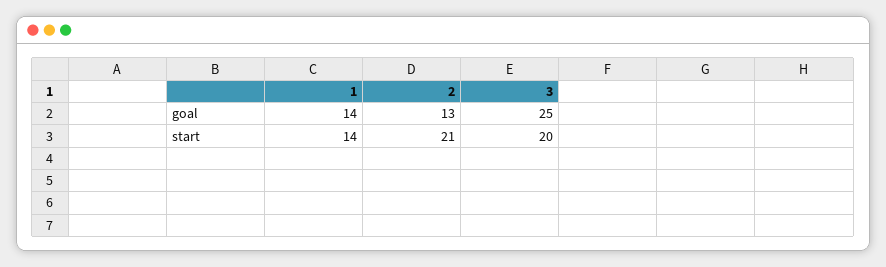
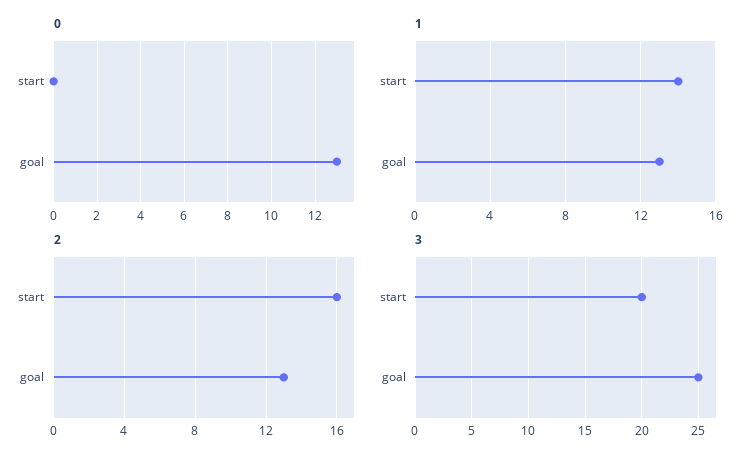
1, goal: 14 -> 13
2, start: 21 -> 16
0, start: none -> 0
0, goal: none -> 13

